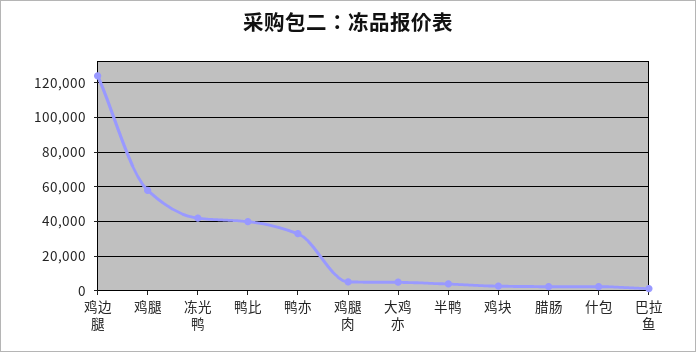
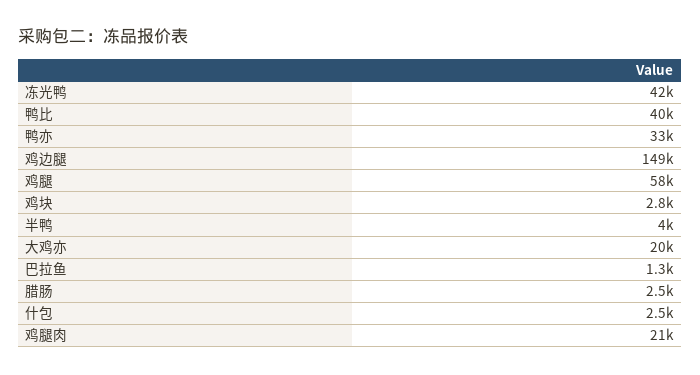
鸡边腿: 125000 -> 149000
鸡腿肉: 5000 -> 21000
大鸡亦: 5000 -> 20000

